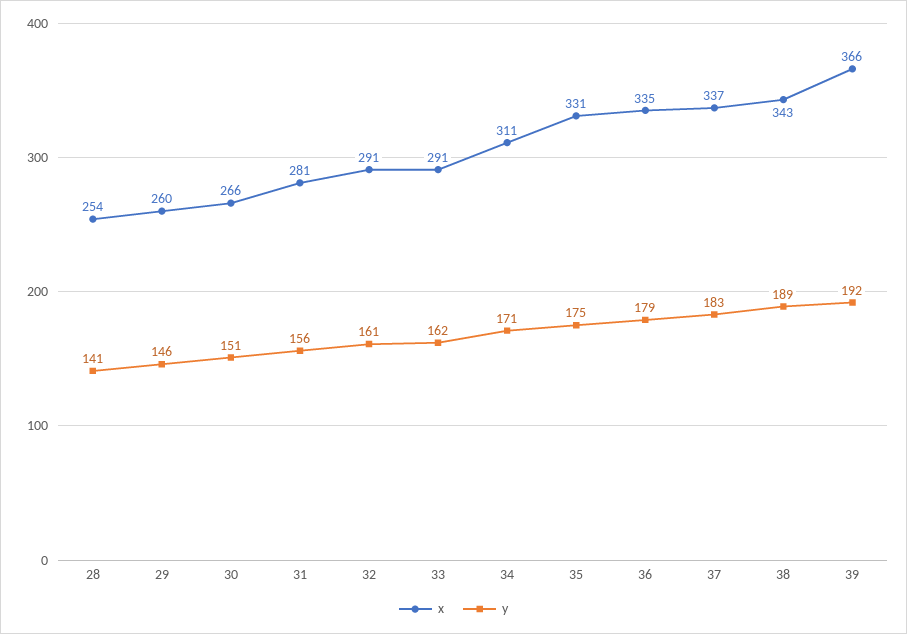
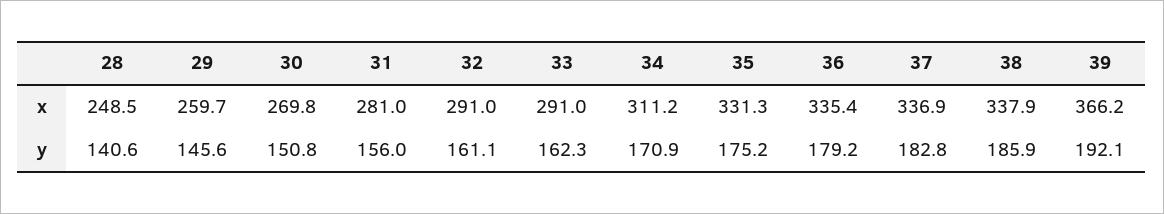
x, 28: 254 -> 248.5
x, 30: 266 -> 269.8
x, 38: 343 -> 337.9
y, 38: 189 -> 185.9

